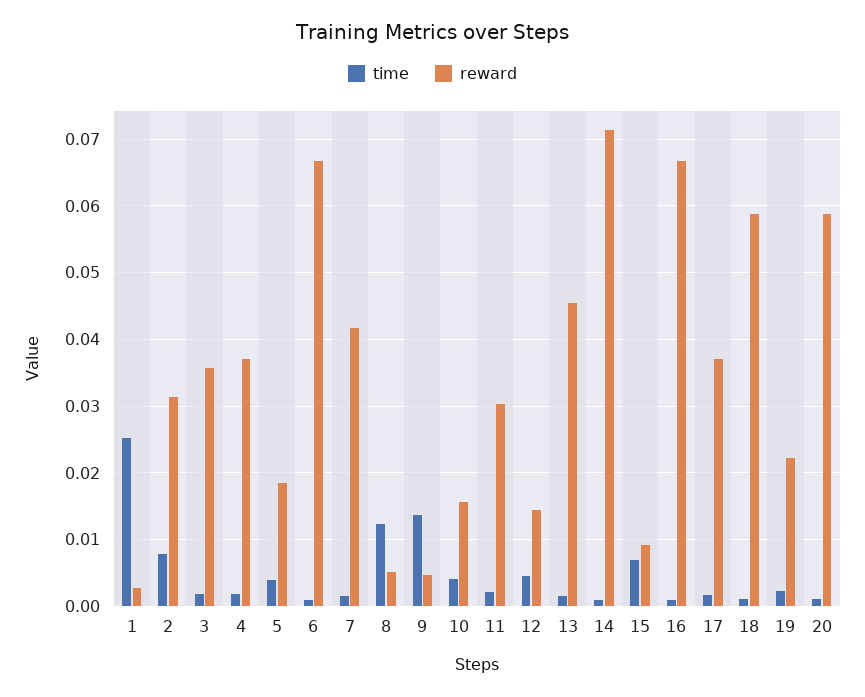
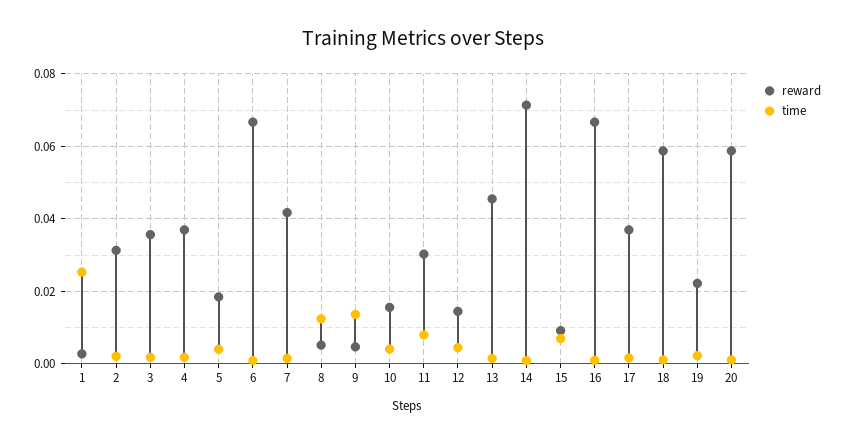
time, 2: 0.008 -> 0.002
time, 11: 0.002 -> 0.008

